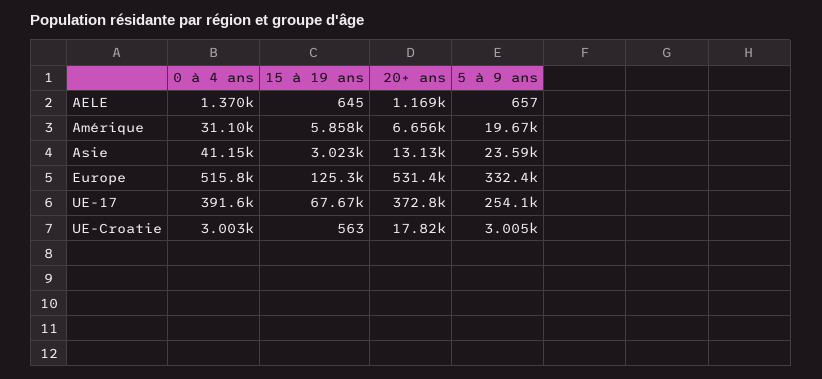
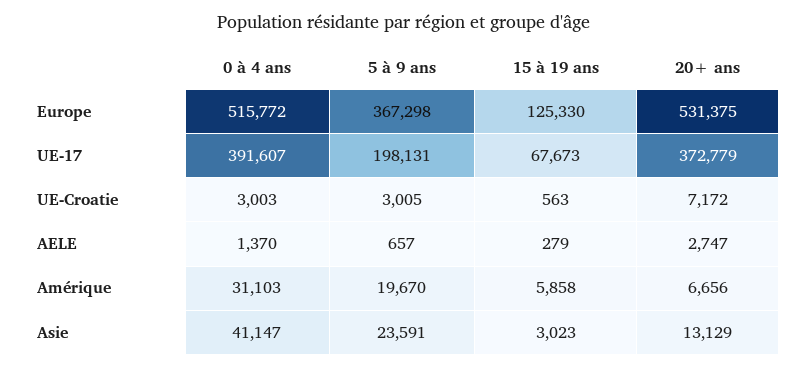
15 à 19 ans, AELE: 645 -> 279
20+ ans, AELE: 1169 -> 2747
5 à 9 ans, Europe: 332400 -> 367298
5 à 9 ans, UE-17: 254100 -> 198131
20+ ans, UE-Croatie: 17820 -> 7172

